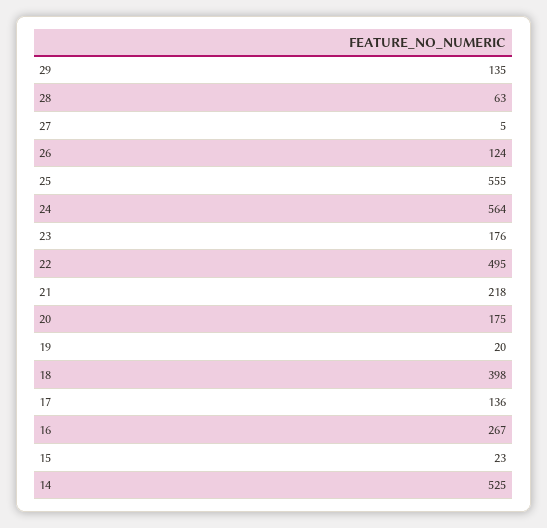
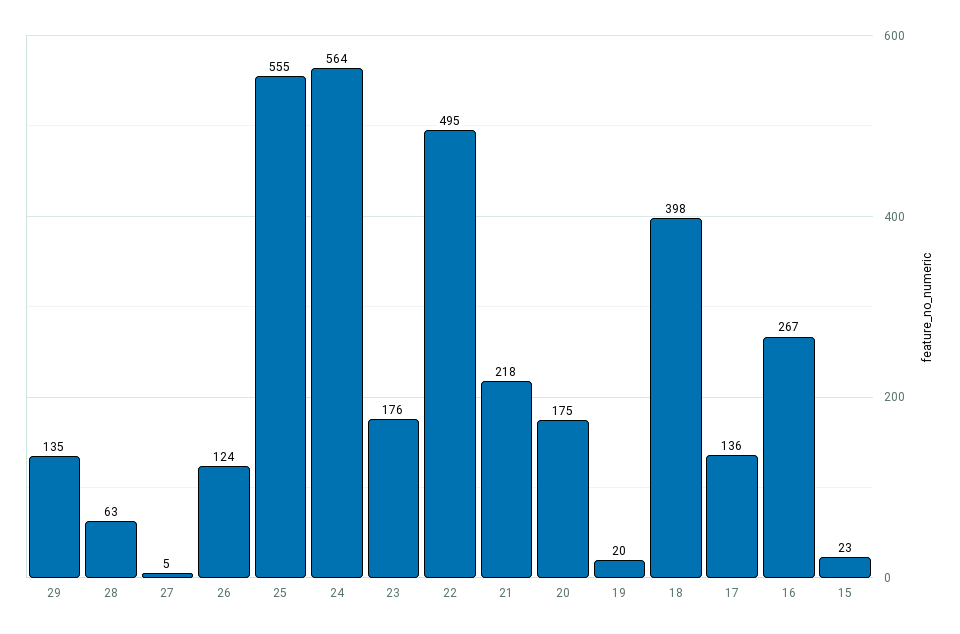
14: 525 -> none

